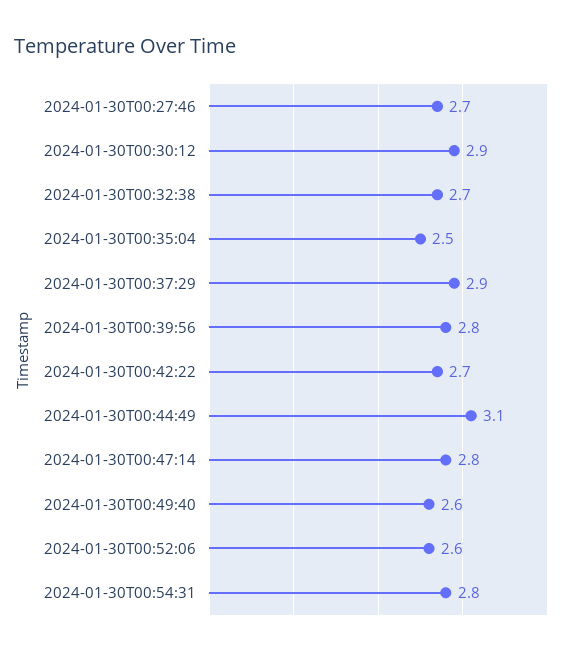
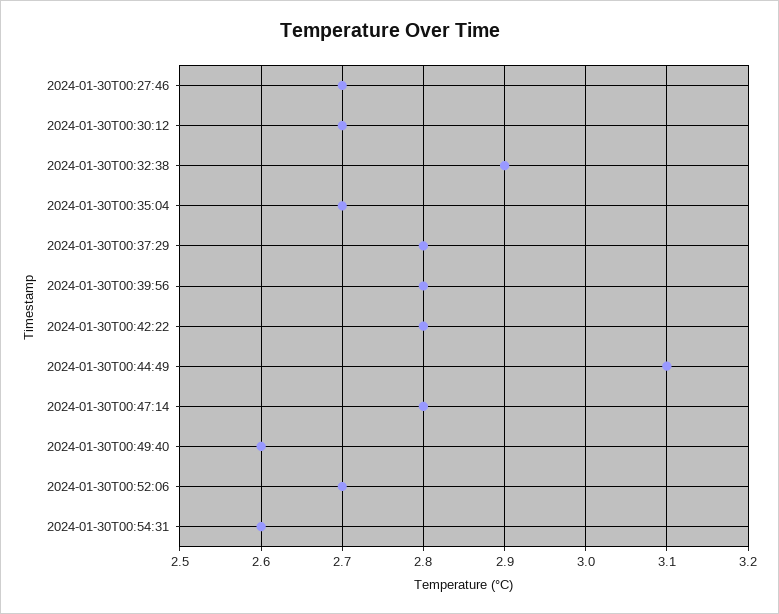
2024-01-30T00:30:12: 2.9 -> 2.7
2024-01-30T00:32:38: 2.7 -> 2.9
2024-01-30T00:35:04: 2.5 -> 2.7
2024-01-30T00:37:29: 2.9 -> 2.8
2024-01-30T00:42:22: 2.7 -> 2.8
2024-01-30T00:52:06: 2.6 -> 2.7
2024-01-30T00:54:31: 2.8 -> 2.6

